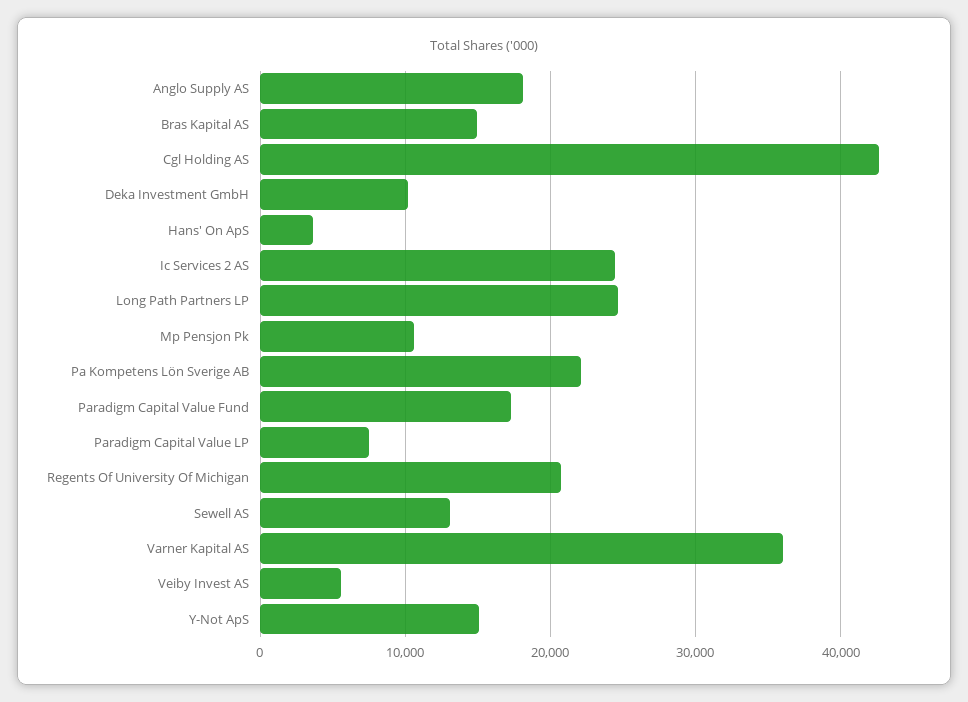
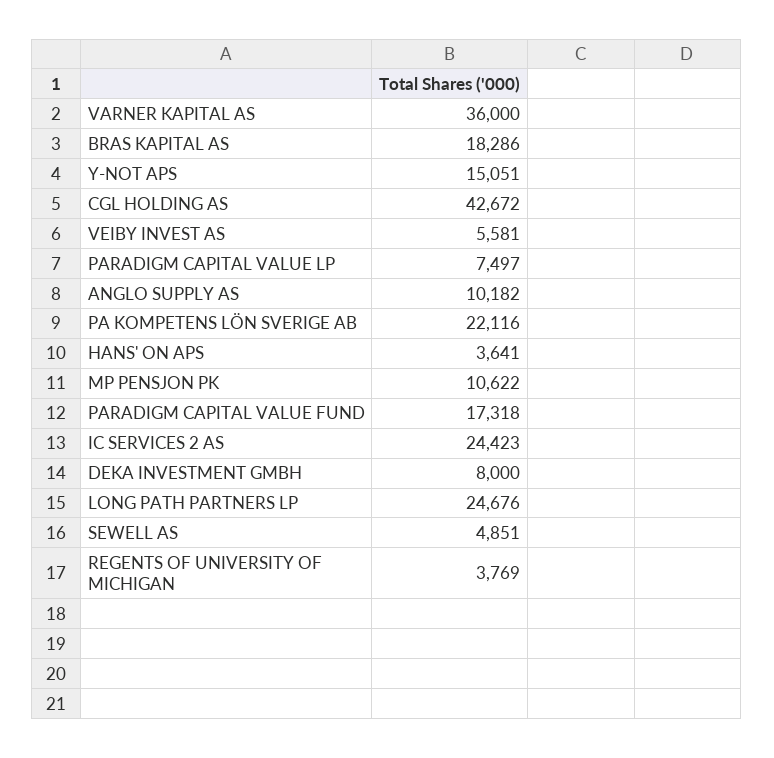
Anglo Supply AS: 18000 -> 10182
Bras Kapital AS: 15000 -> 18286
Deka Investment GmbH: 10000 -> 8000
Regents Of University Of Michigan: 21000 -> 3769
Sewell AS: 13000 -> 4851

